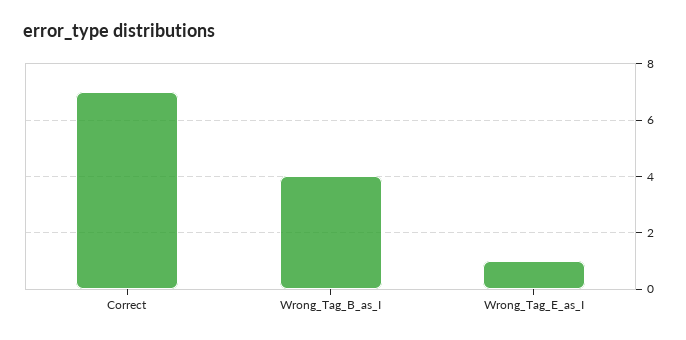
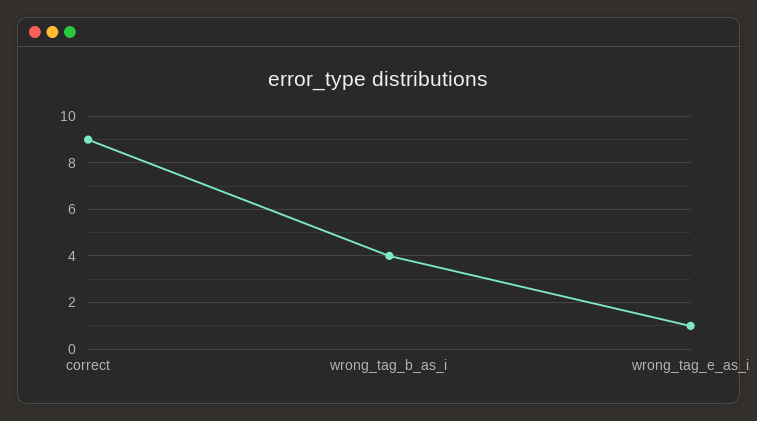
Correct: 7 -> 9

